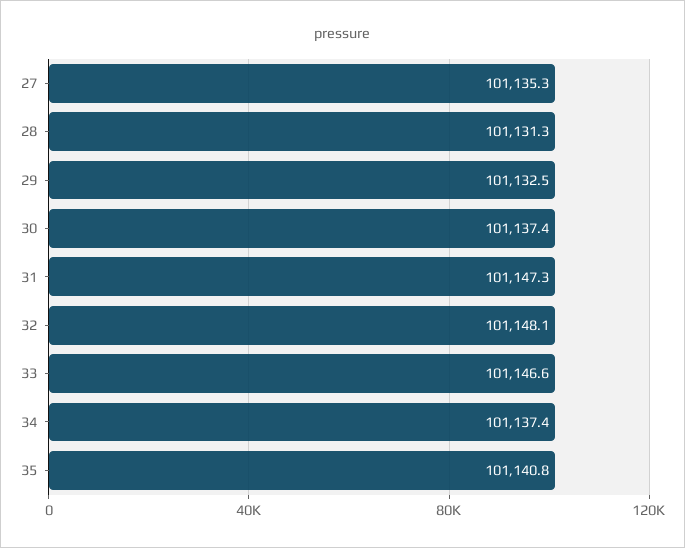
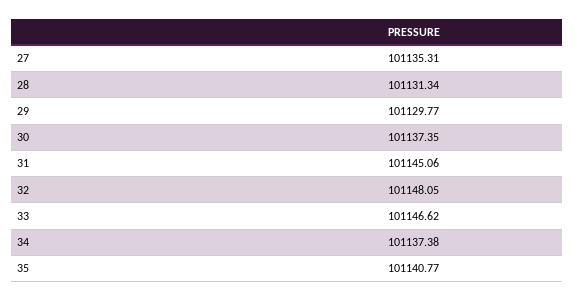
29: 101132.5 -> 101129.77
31: 101147.3 -> 101145.06

